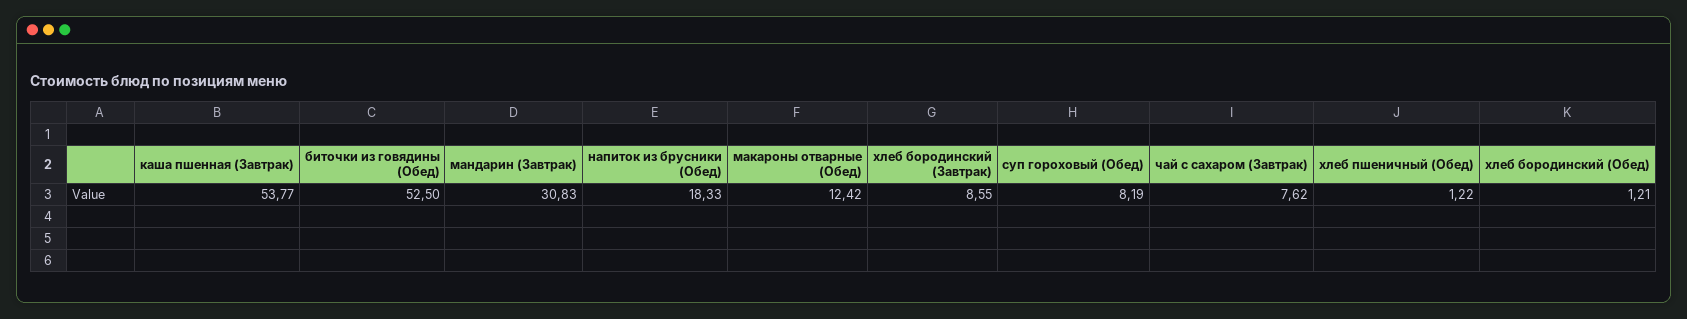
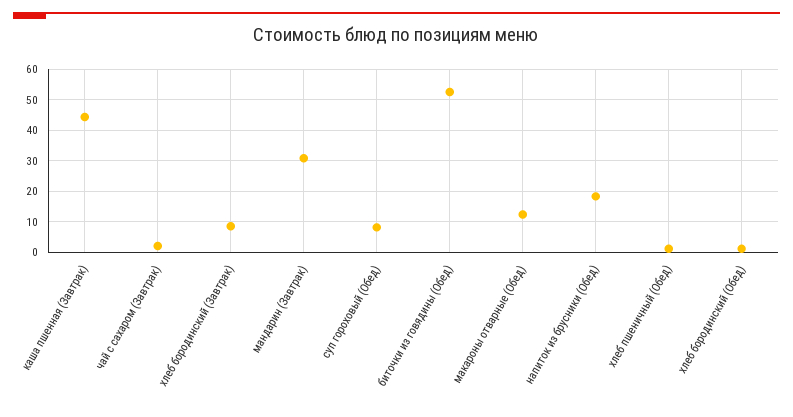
каша пшенная (Завтрак): 53.77 -> 44
чай с сахаром (Завтрак): 7.62 -> 2

